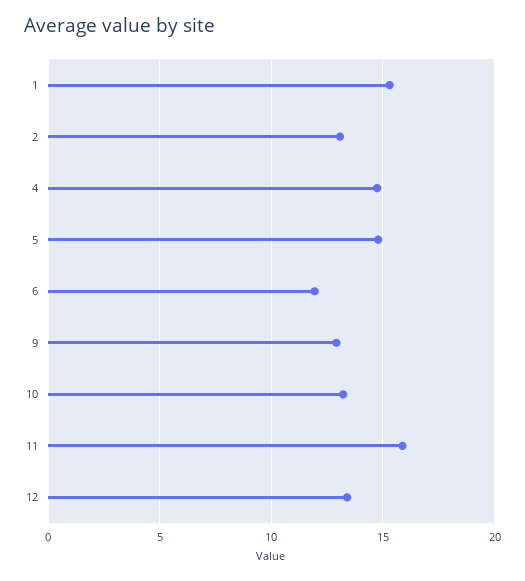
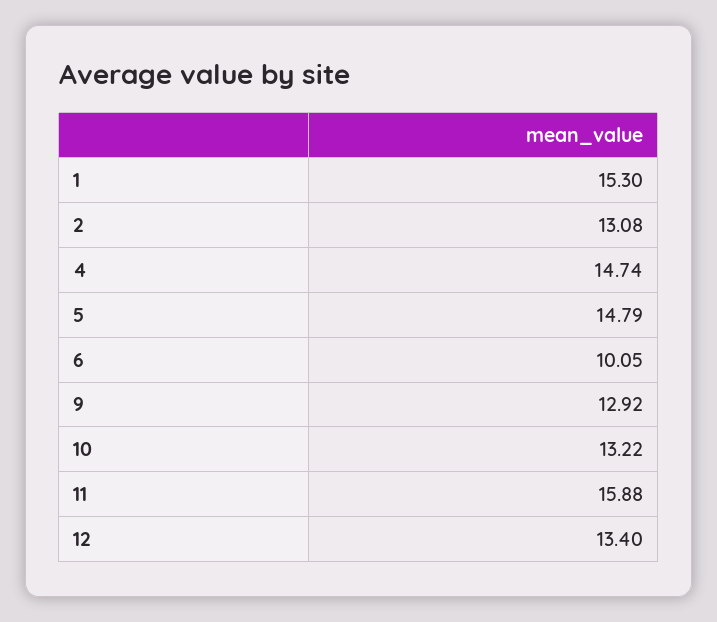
6: 12 -> 10.05

